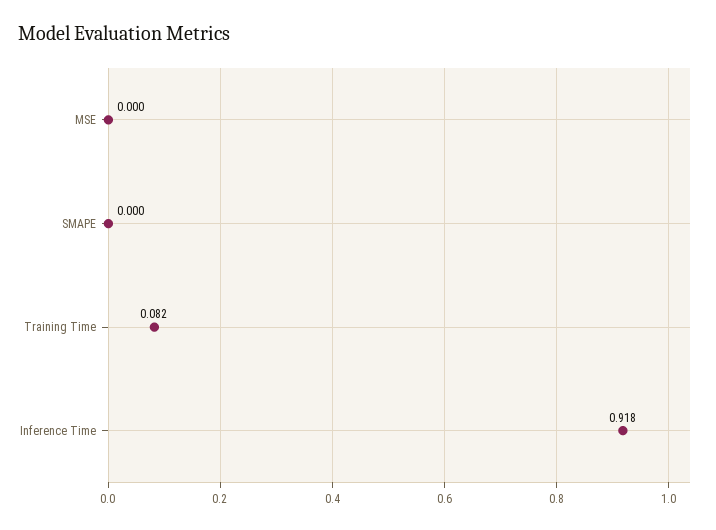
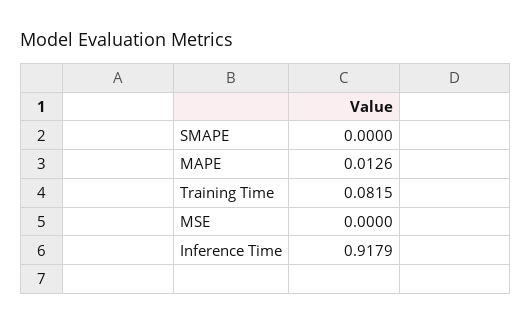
MAPE: none -> 0.0126

